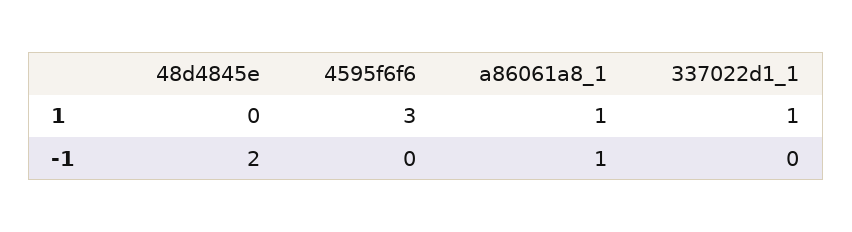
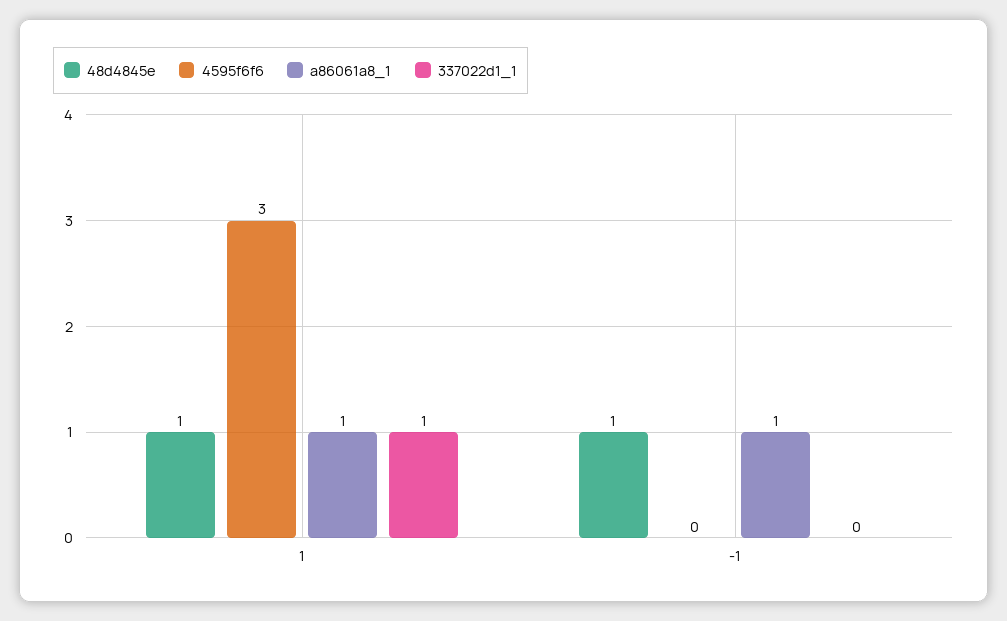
48d4845e, 1: 0 -> 1
48d4845e, -1: 2 -> 1

